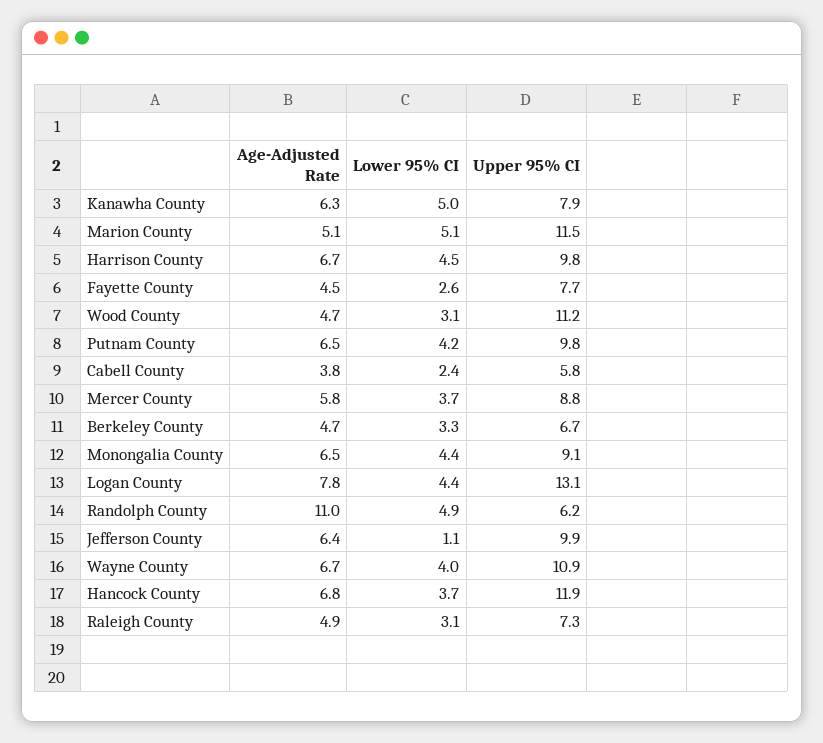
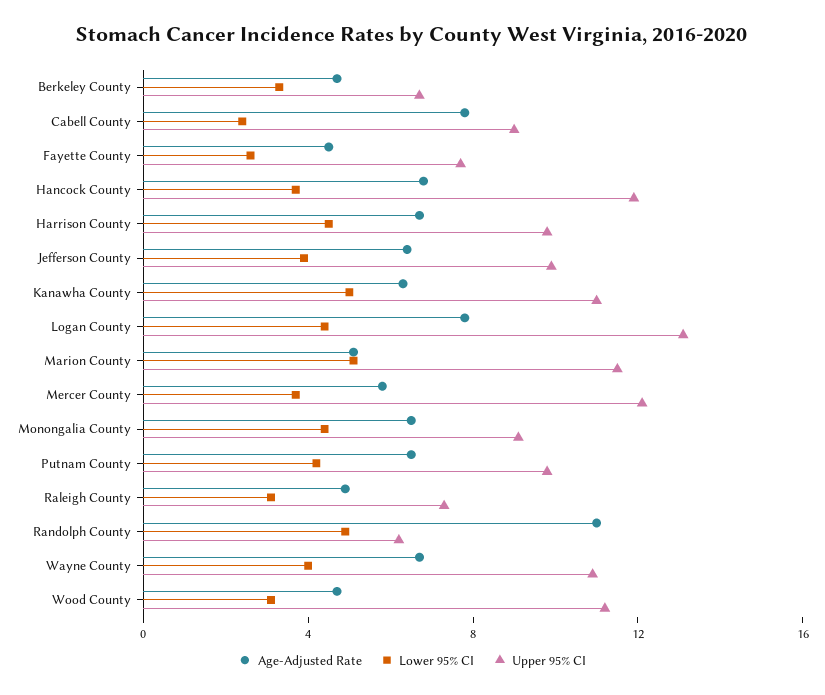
Upper 95% CI, Kanawha County: 7.9 -> 11
Age-Adjusted Rate, Cabell County: 3.8 -> 8
Upper 95% CI, Cabell County: 5.8 -> 9
Upper 95% CI, Mercer County: 8.8 -> 12
Lower 95% CI, Jefferson County: 1.1 -> 4

